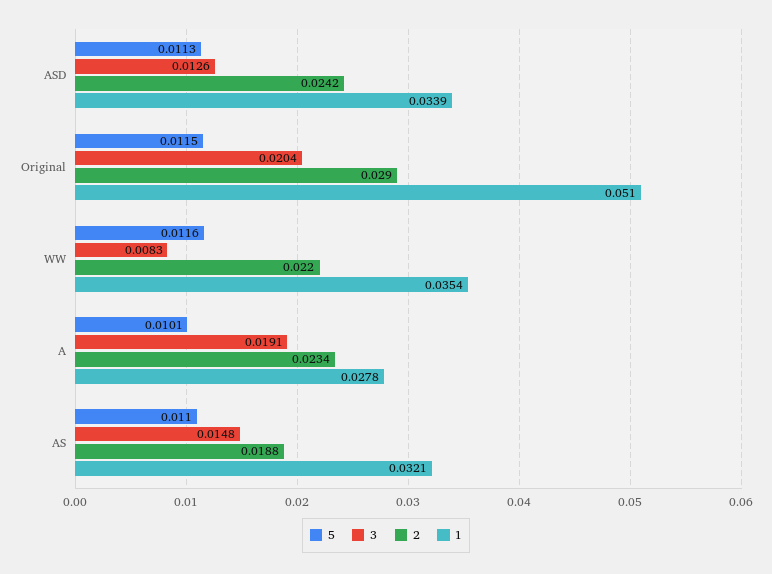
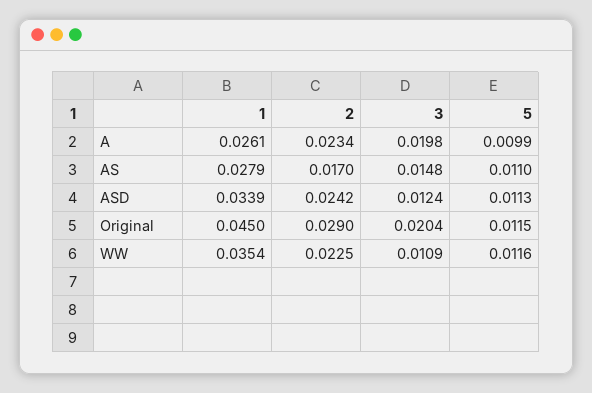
3, ASD: 0.0126 -> 0.0124
1, Original: 0.051 -> 0.045
3, WW: 0.0083 -> 0.0109
2, WW: 0.022 -> 0.0225
5, A: 0.0101 -> 0.0099
3, A: 0.0191 -> 0.0198
1, A: 0.0278 -> 0.0261
2, AS: 0.0188 -> 0.017
1, AS: 0.0321 -> 0.0279

